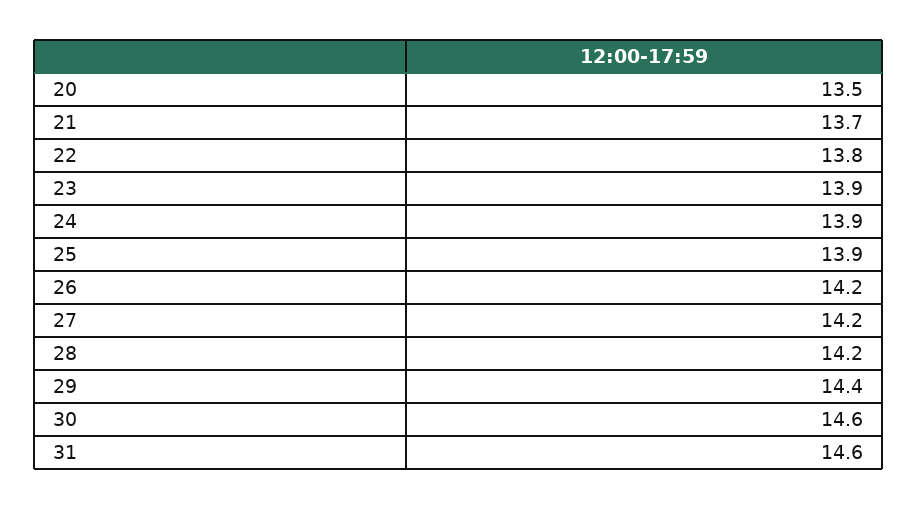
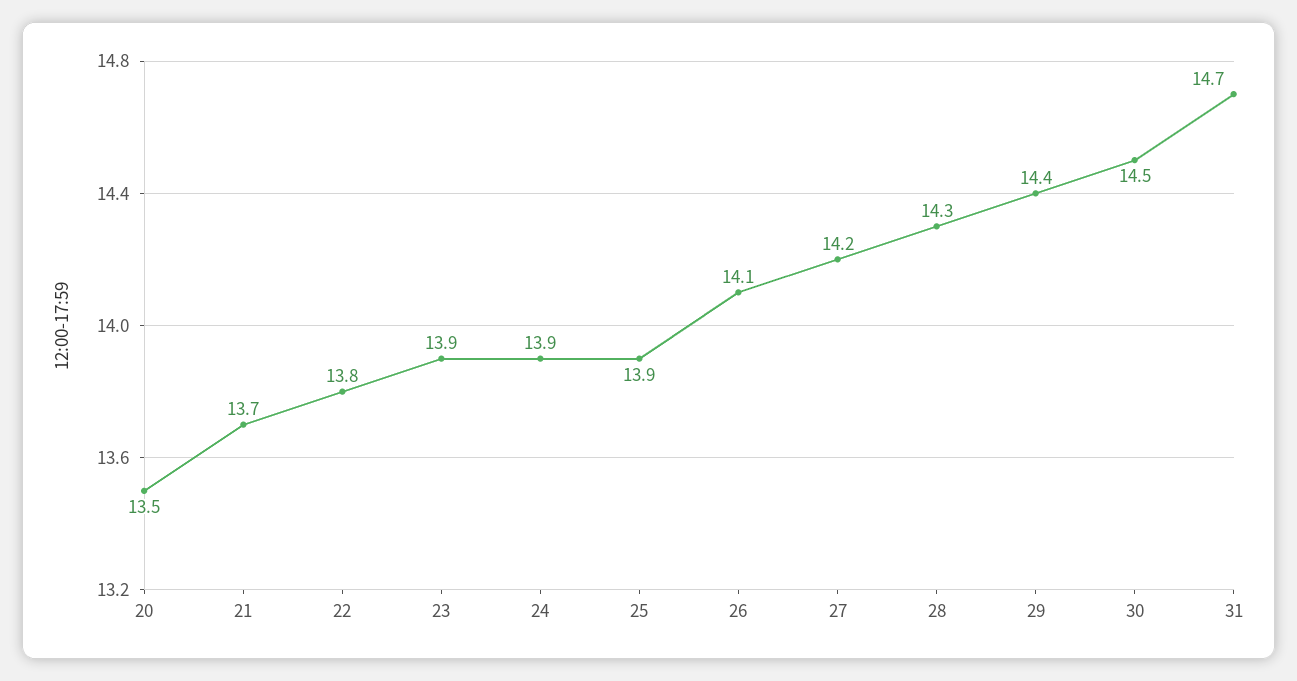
26: 14.2 -> 14.1
28: 14.2 -> 14.3
30: 14.6 -> 14.5
31: 14.6 -> 14.7

